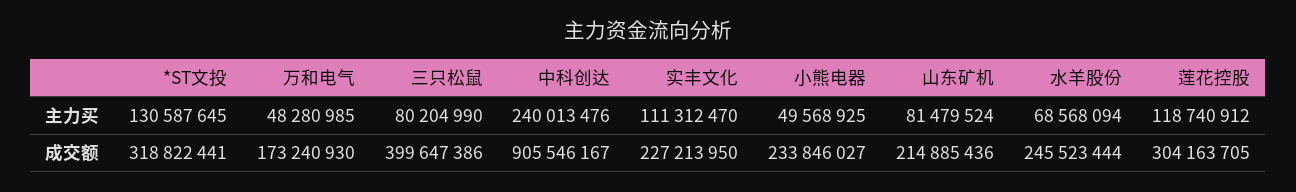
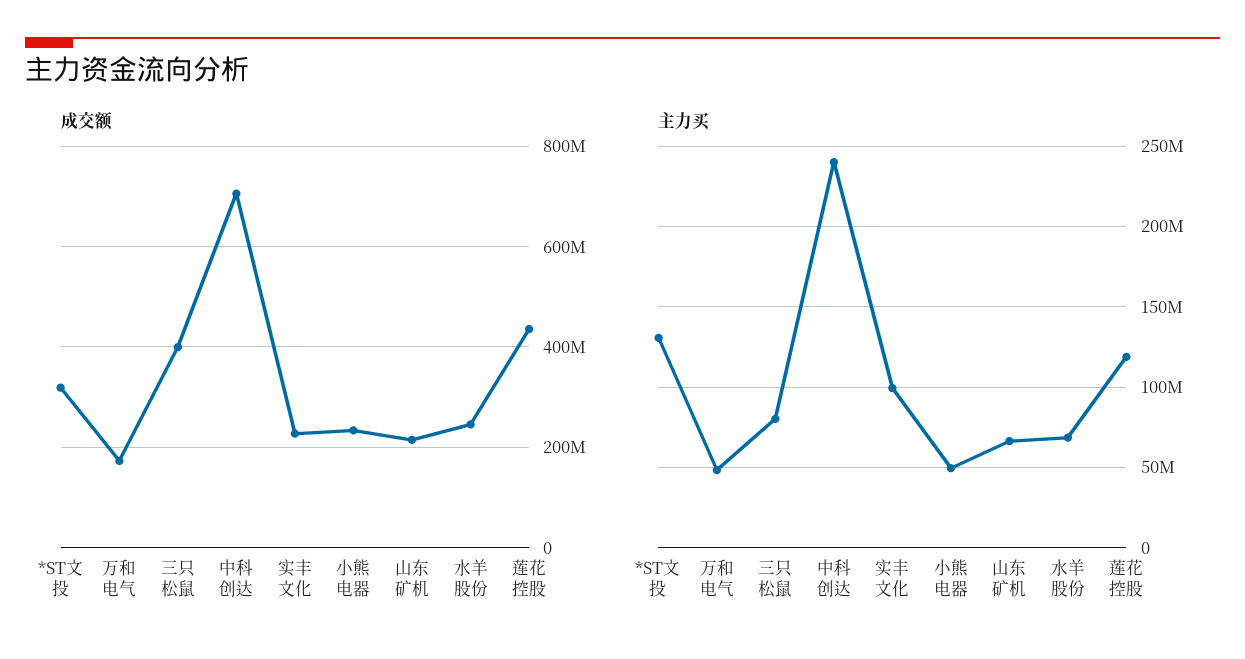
主力买, 实丰文化: 111312470 -> 100000000
主力买, 山东矿机: 81479524 -> 65000000
成交额, 中科创达: 905546167 -> 700000000
成交额, 莲花控股: 304163705 -> 440000000

